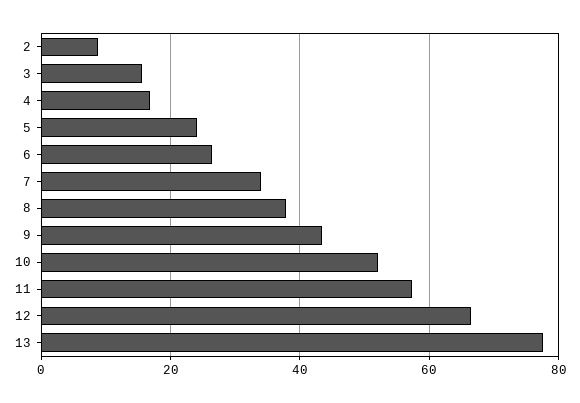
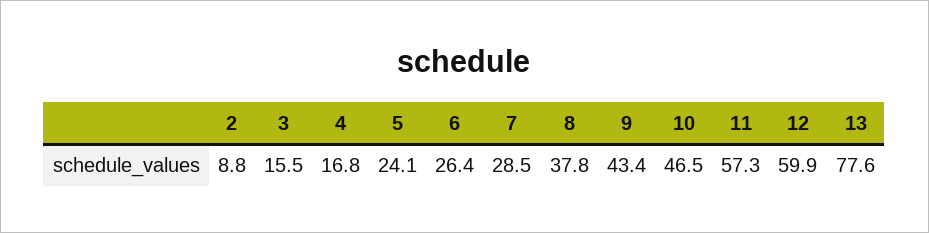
7: 34 -> 28.5
10: 52 -> 46.5
12: 66 -> 59.9

